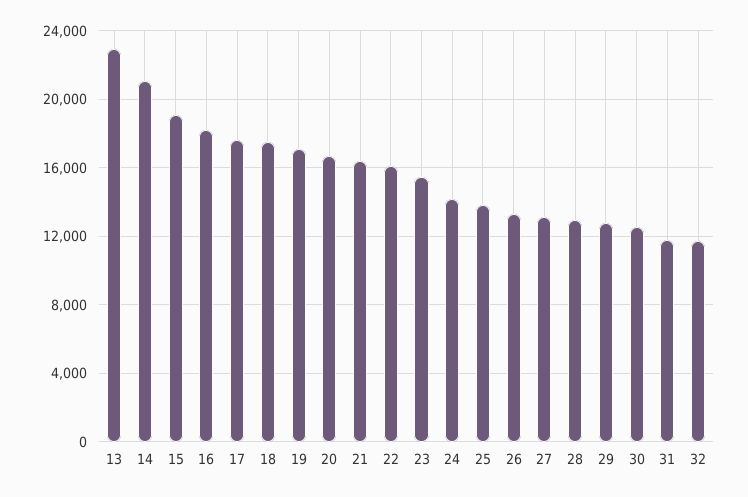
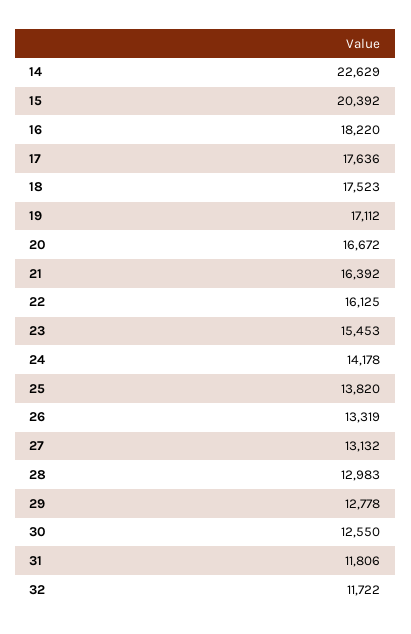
13: 23000 -> none
14: 21000 -> 22629
15: 19000 -> 20392

